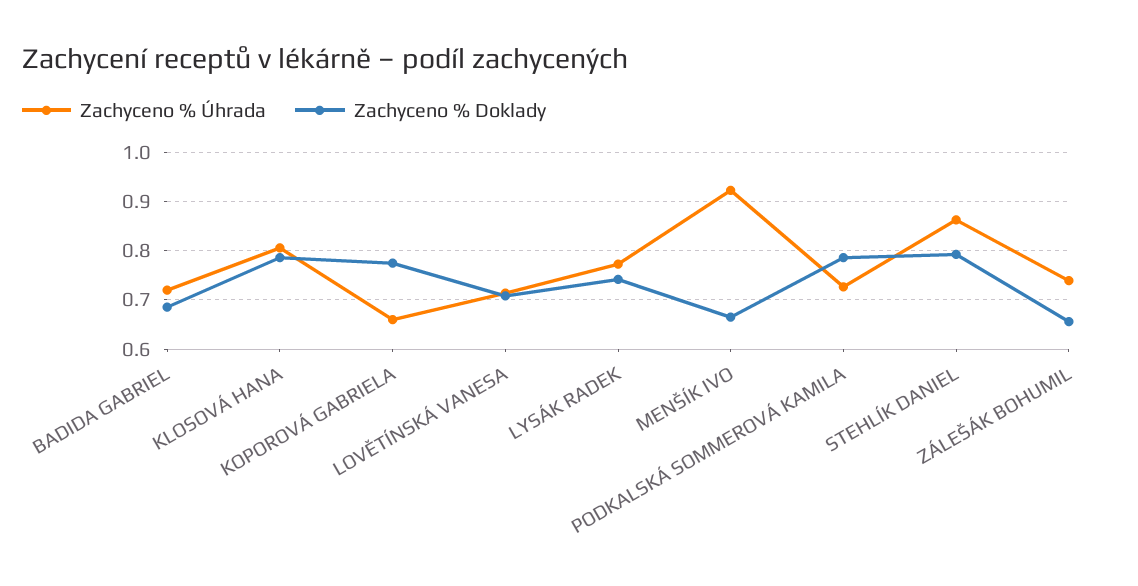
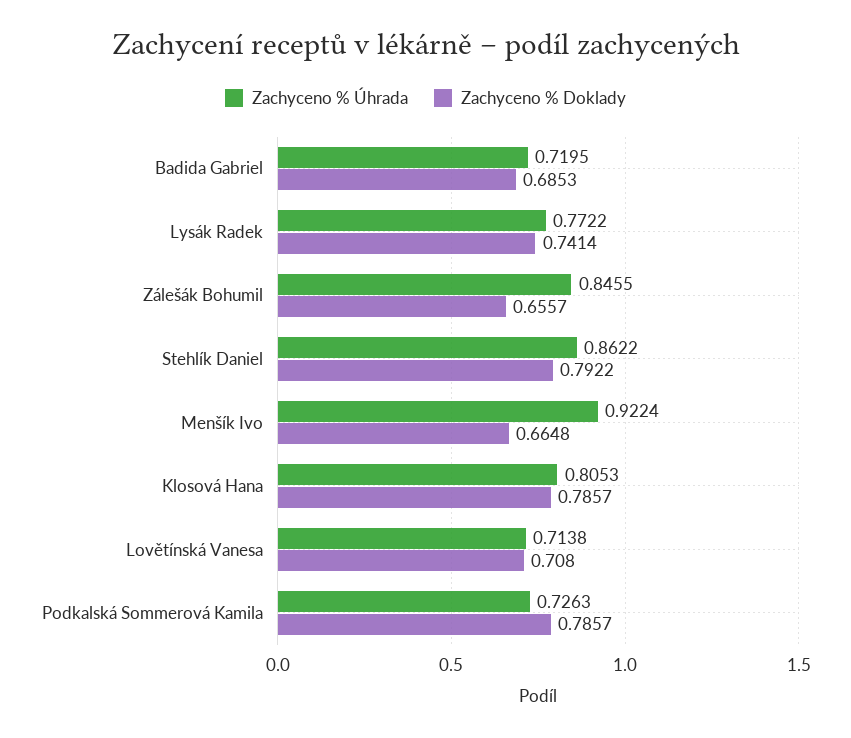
Zachyceno % Úhrada, KOPOROVÁ GABRIELA: 0.66 -> none
Zachyceno % Doklady, KOPOROVÁ GABRIELA: 0.78 -> none
Zachyceno % Úhrada, ZÁLEŠÁK BOHUMIL: 0.74 -> 0.8455

